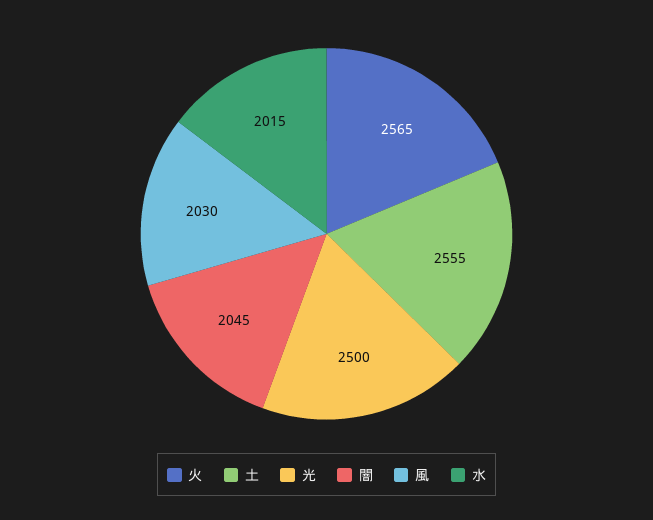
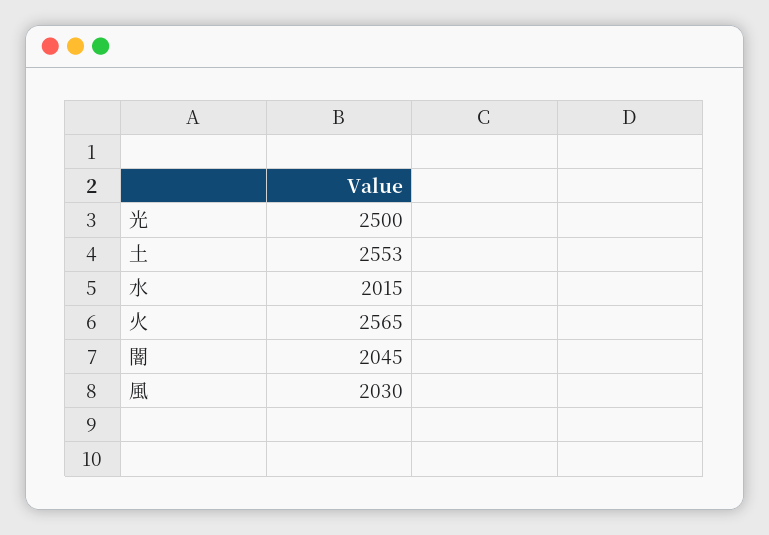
土: 2555 -> 2553

